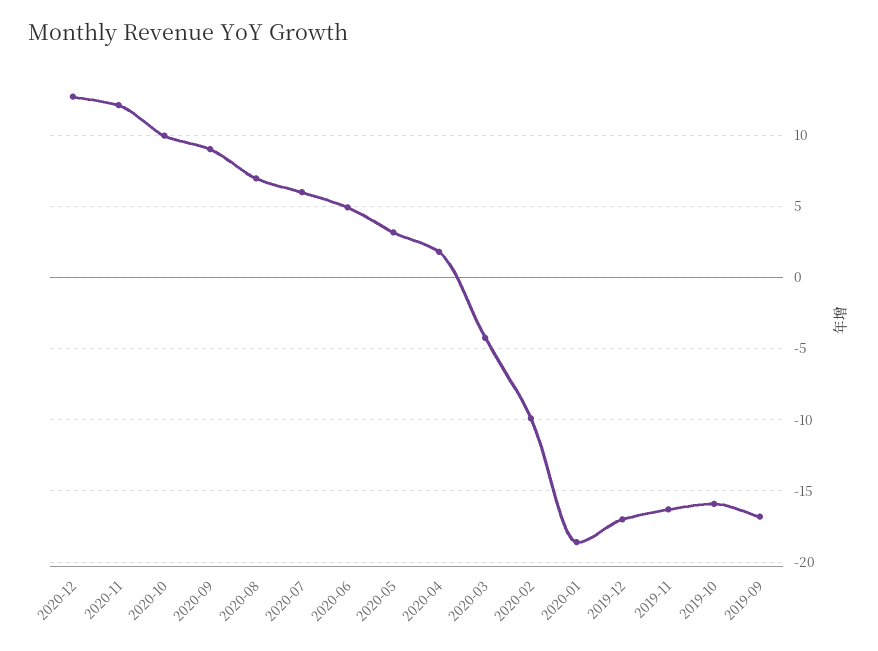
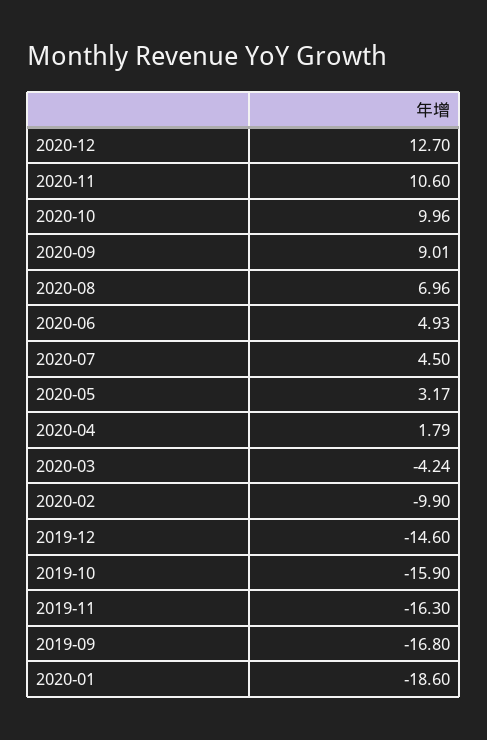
2020-11: 12 -> 10.6
2020-07: 6 -> 4.5
2019-12: -17 -> -14.6

